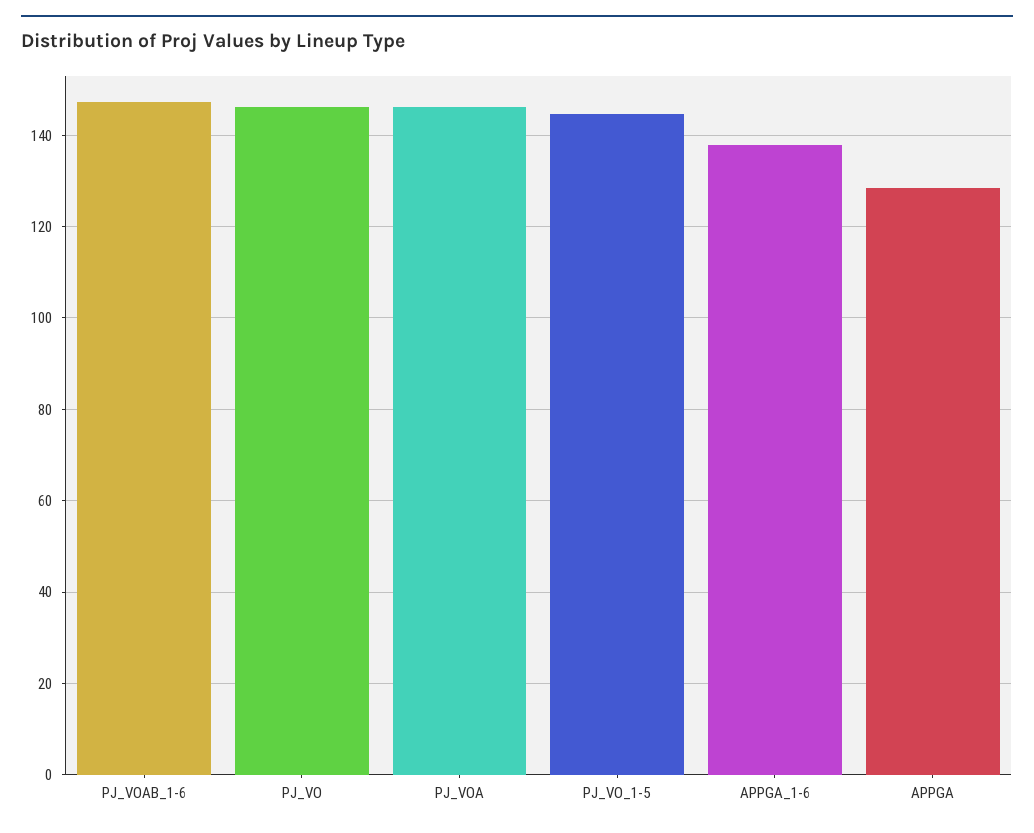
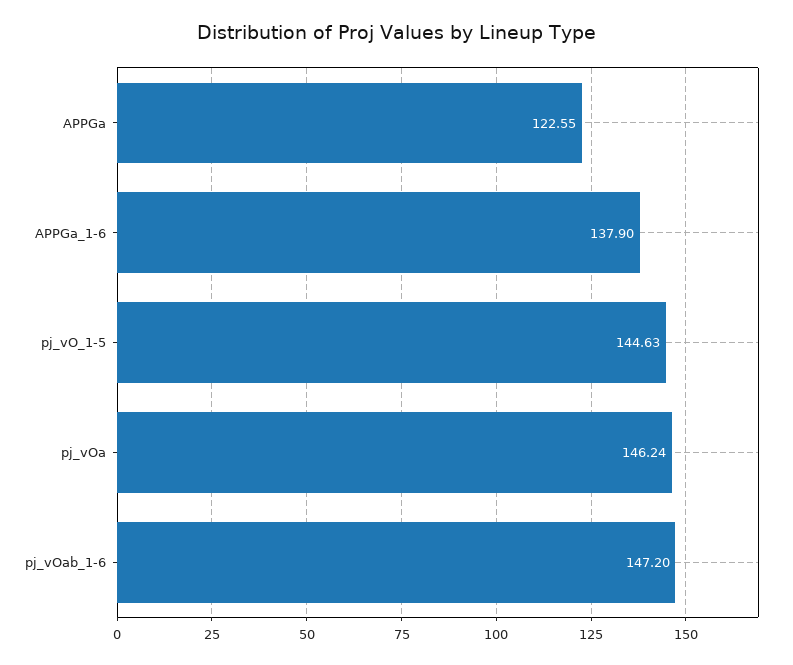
PJ_VO: 146 -> none
APPGA: 128 -> 122.55

